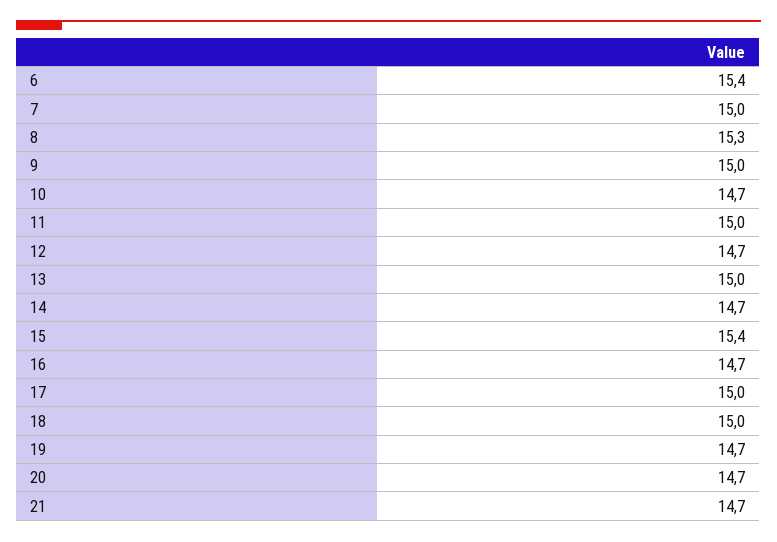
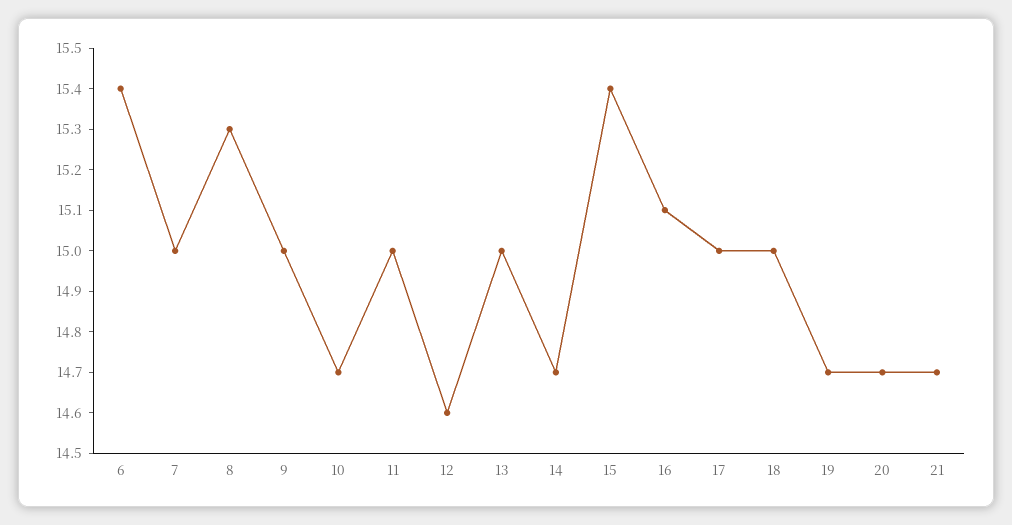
12: 14.7 -> 14.6
16: 14.7 -> 15.1

